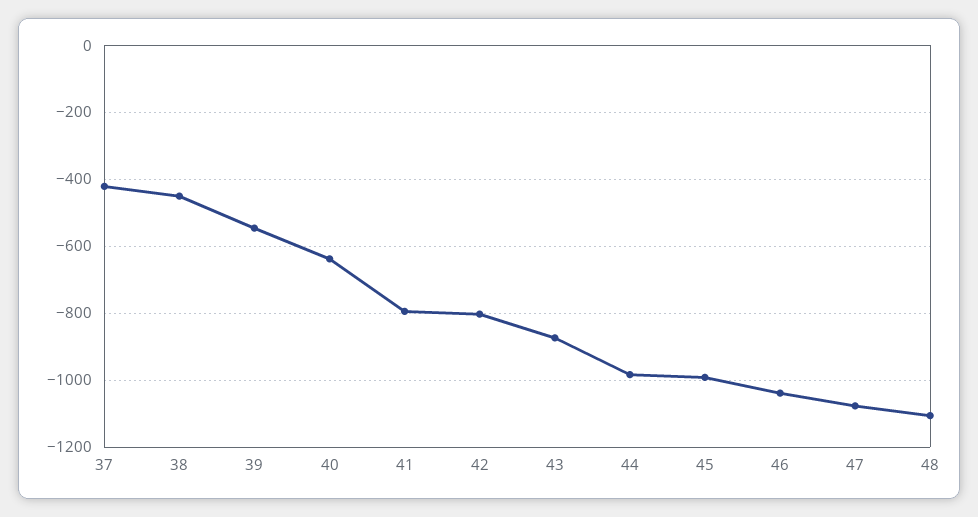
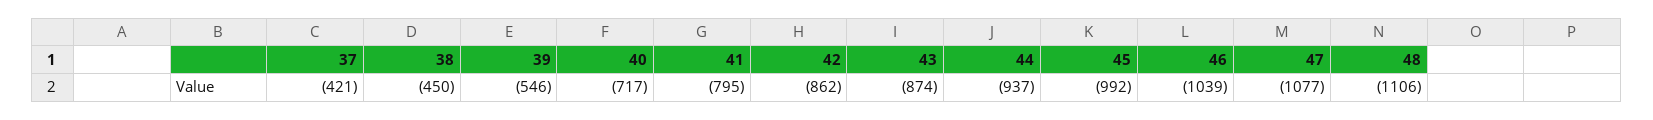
40: -640 -> -717
42: -800 -> -862
44: -980 -> -937

